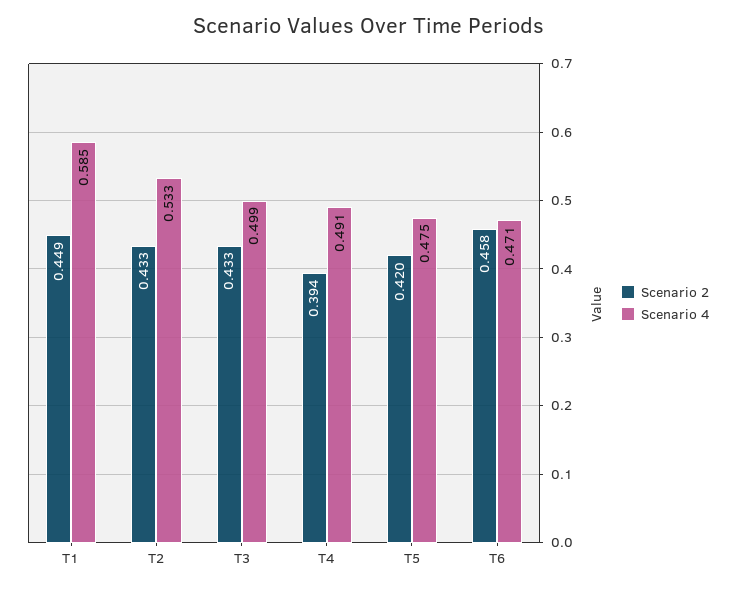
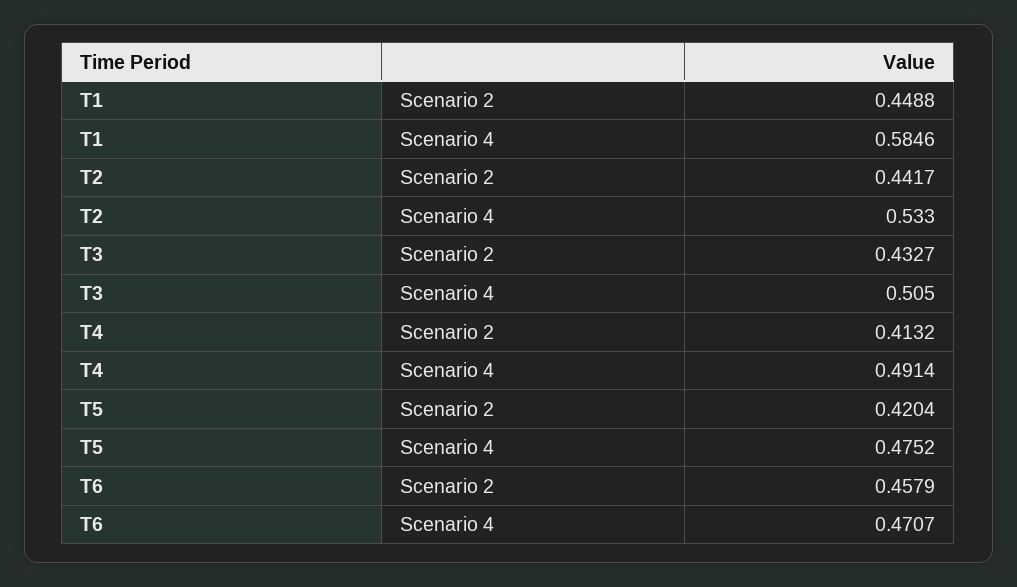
Scenario 2, T2: 0.433 -> 0.4417
Scenario 4, T3: 0.499 -> 0.505
Scenario 2, T4: 0.394 -> 0.4132

